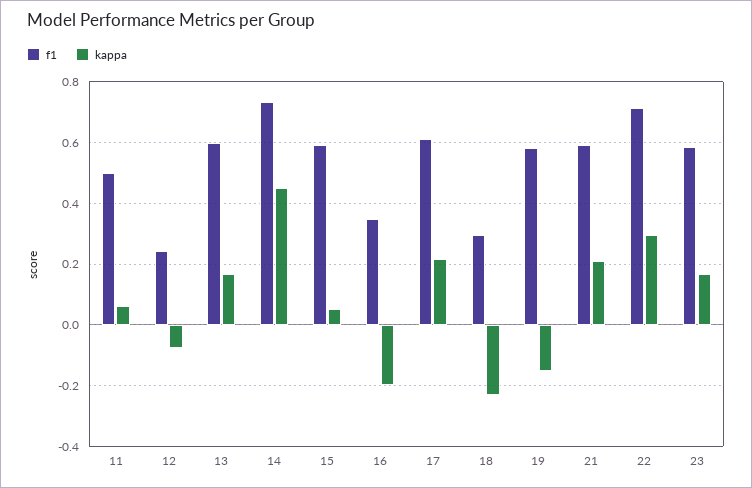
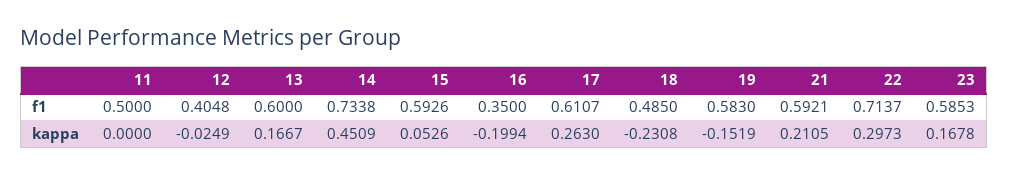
kappa, 11: 0.06 -> 0
f1, 12: 0.24 -> 0.4048
kappa, 12: -0.08 -> -0.0249
kappa, 17: 0.22 -> 0.263
f1, 18: 0.3 -> 0.485

